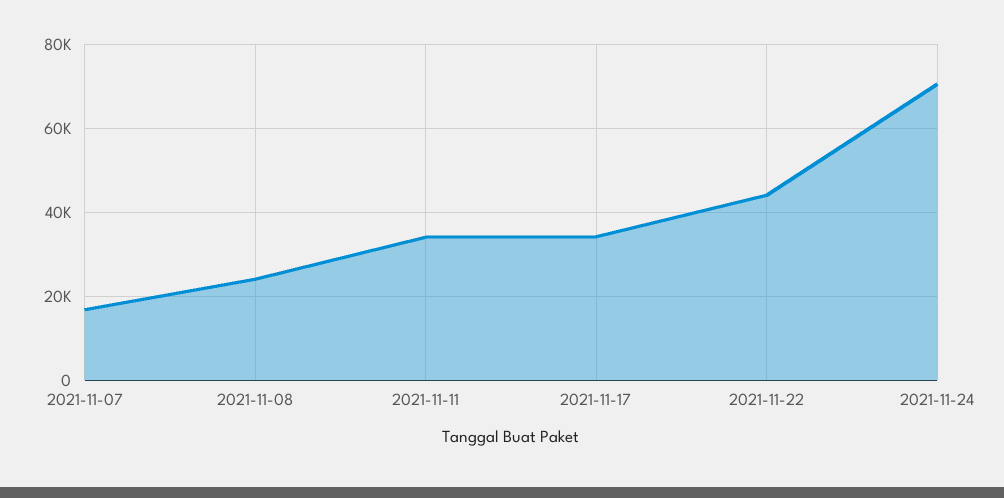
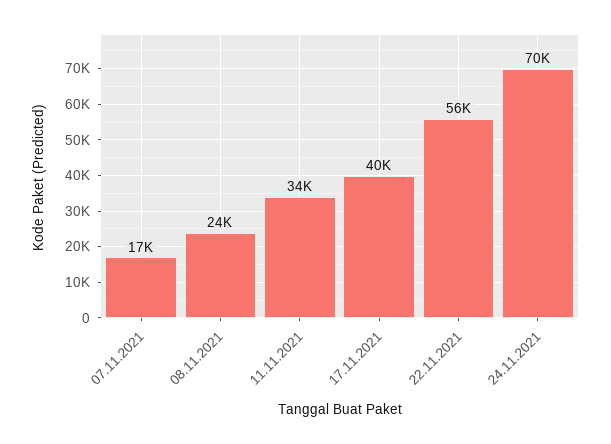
2021-11-17: 34000 -> 40000
2021-11-22: 44000 -> 56000

